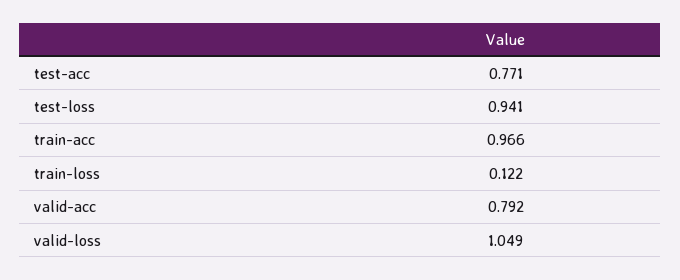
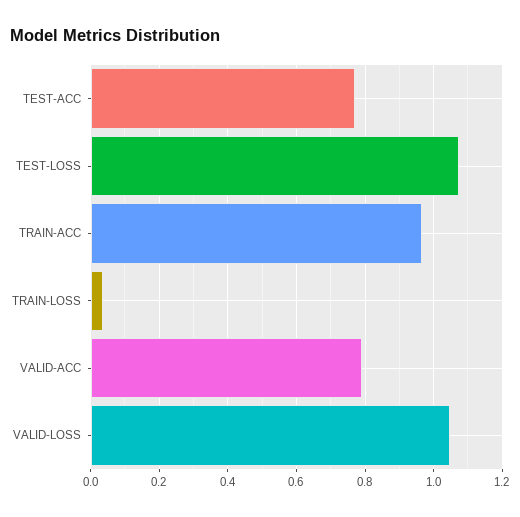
test-loss: 0.941 -> 1.08
train-loss: 0.122 -> 0.04

